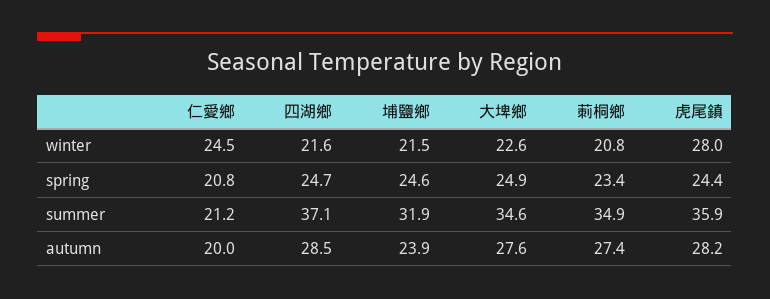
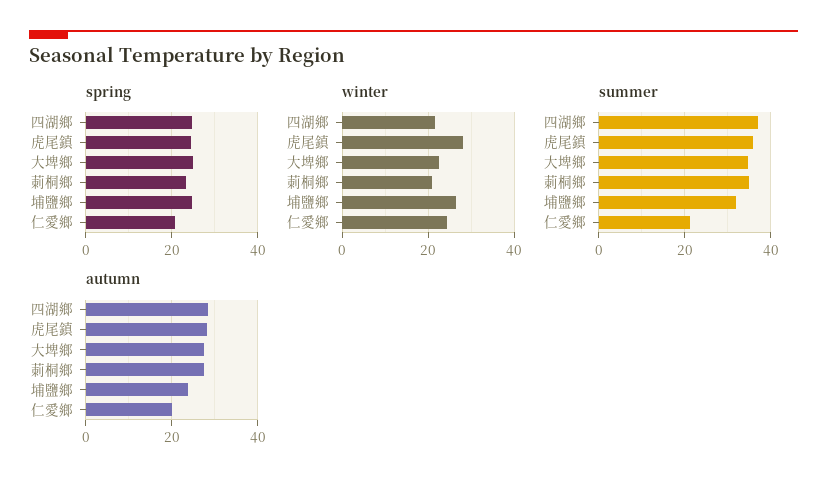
winter, 埔鹽鄉: 21.5 -> 26

